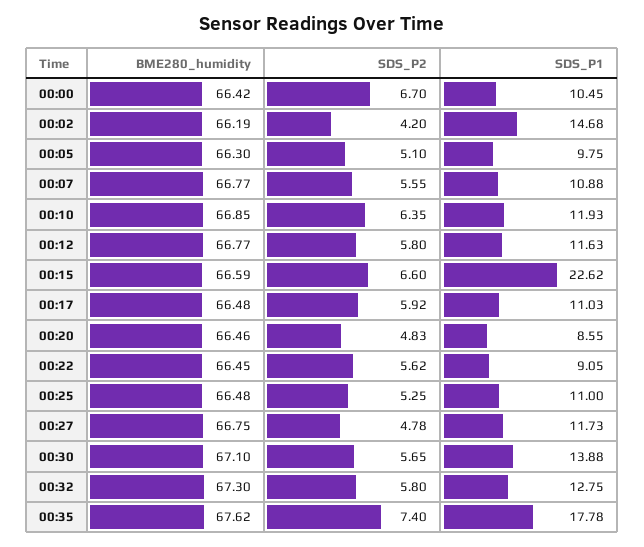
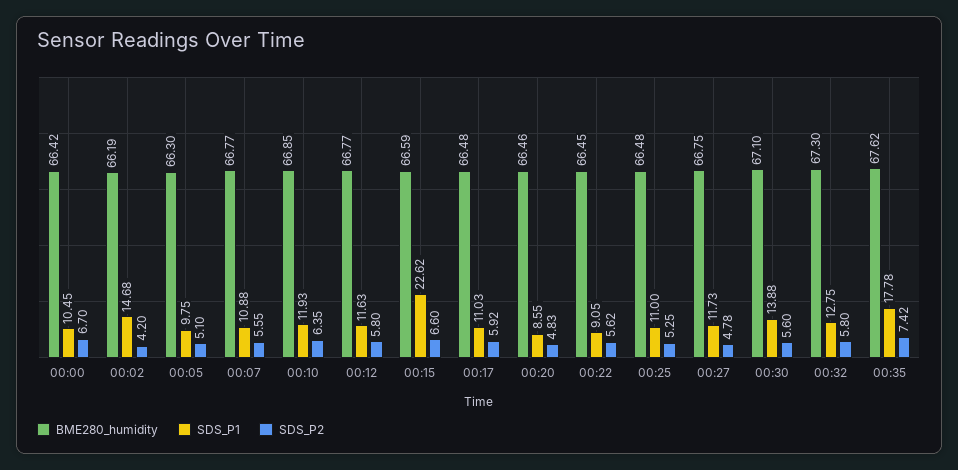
SDS_P2, 00:30: 5.65 -> 5.6
SDS_P2, 00:35: 7.4 -> 7.42

